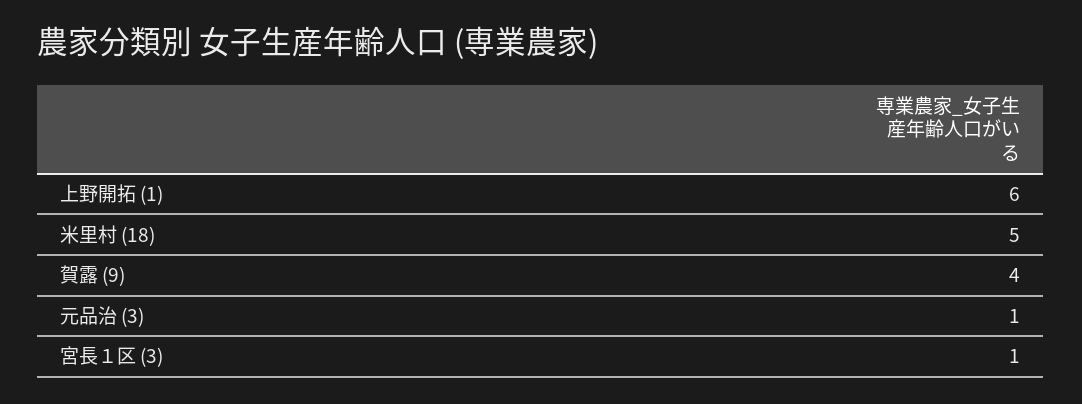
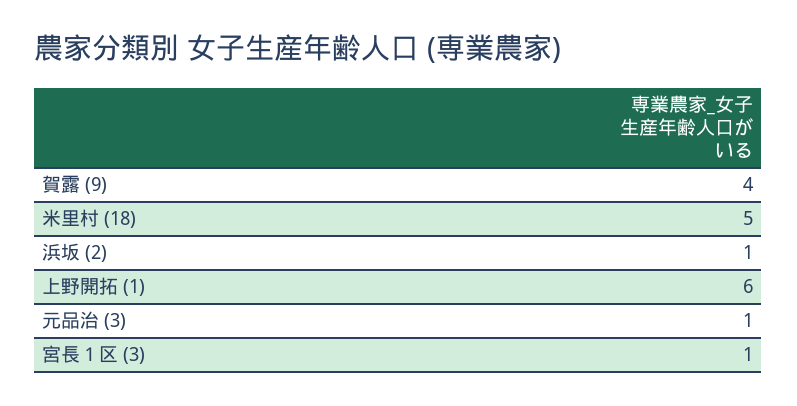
浜坂 (2): none -> 1

